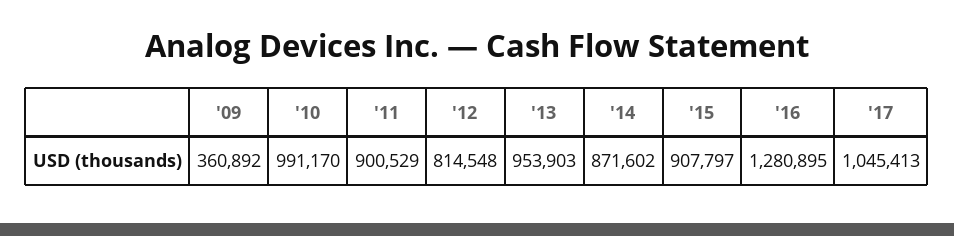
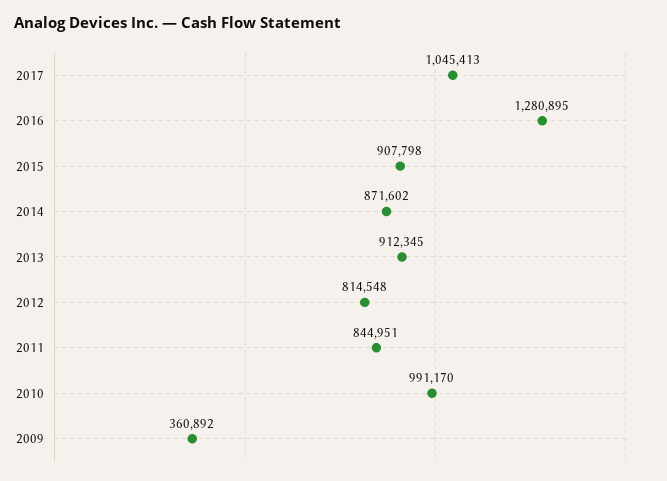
'11: 900529 -> 844951
'13: 953903 -> 912345
'15: 907797 -> 907798

